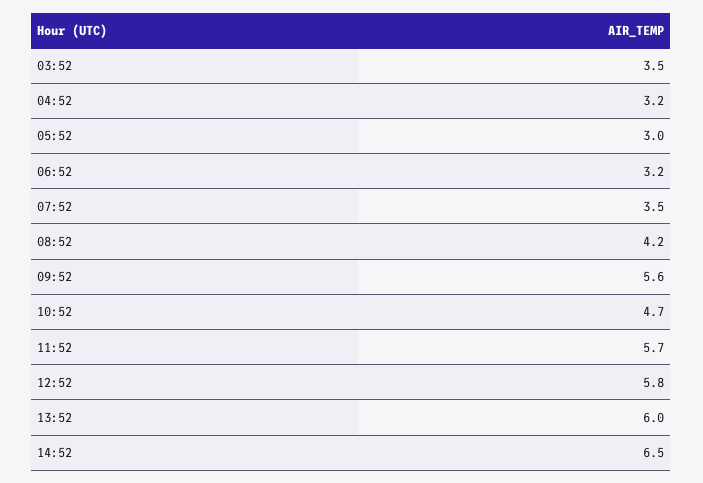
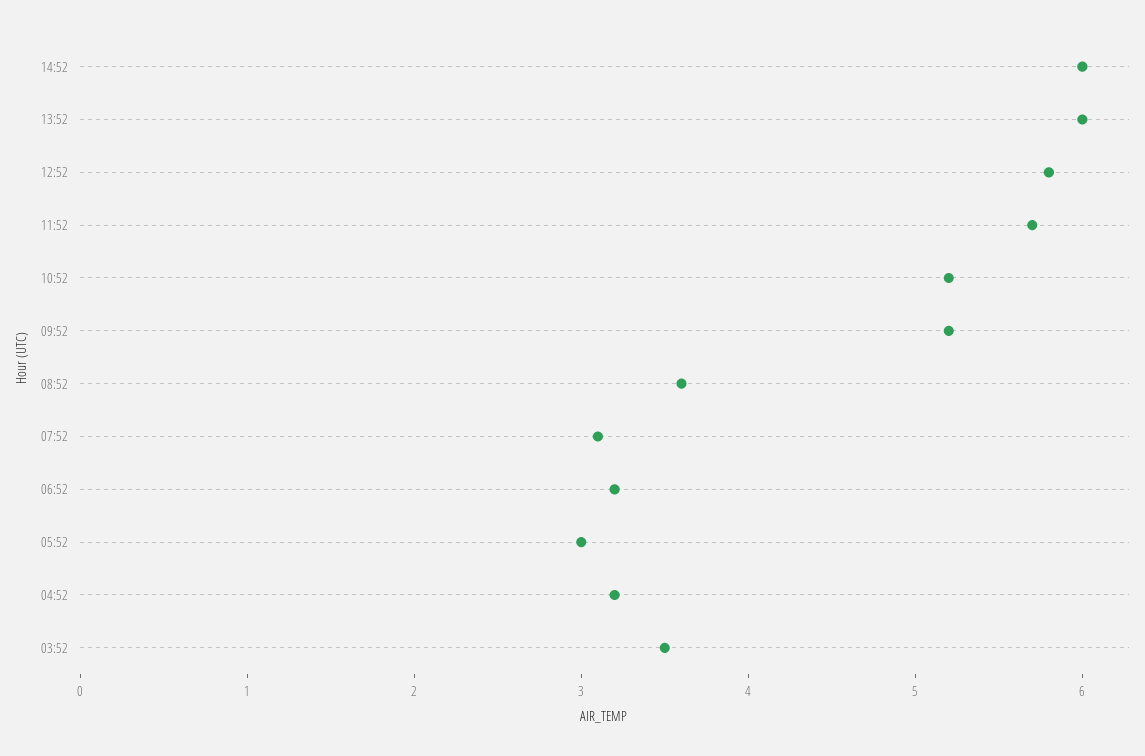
07:52: 3.5 -> 3.1
08:52: 4.2 -> 3.6
09:52: 5.6 -> 5.2
10:52: 4.7 -> 5.2
14:52: 6.5 -> 6

